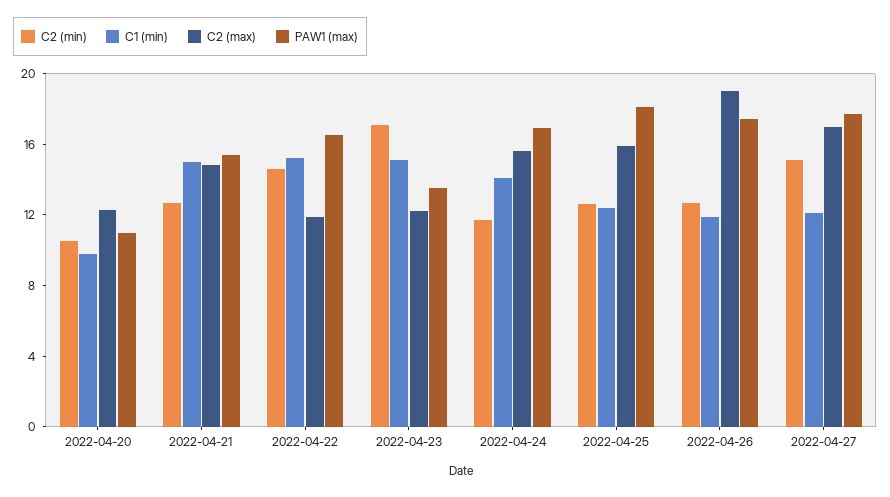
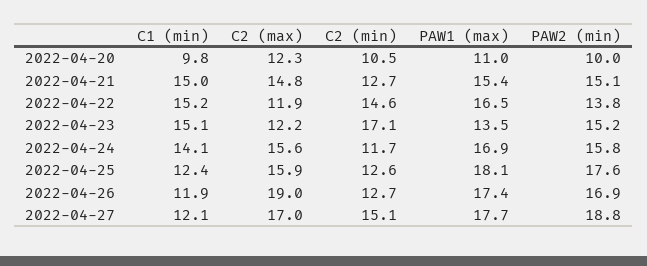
PAW2 (min), 2022-04-20: none -> 10
PAW2 (min), 2022-04-21: none -> 15.1
PAW2 (min), 2022-04-22: none -> 13.8
PAW2 (min), 2022-04-23: none -> 15.2
PAW2 (min), 2022-04-24: none -> 15.8
PAW2 (min), 2022-04-25: none -> 17.6
PAW2 (min), 2022-04-26: none -> 16.9
PAW2 (min), 2022-04-27: none -> 18.8

